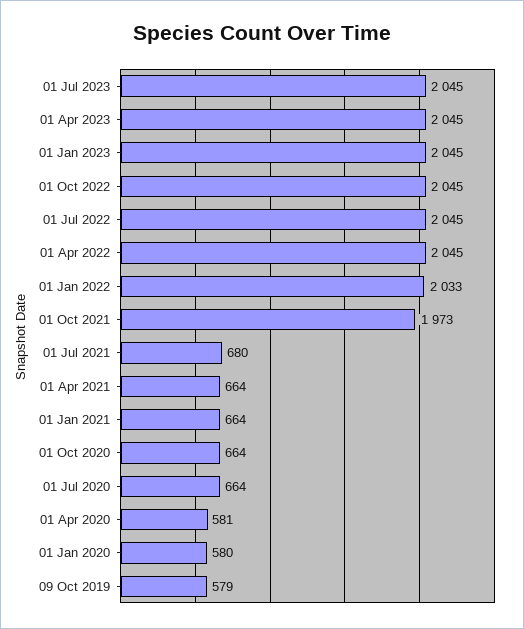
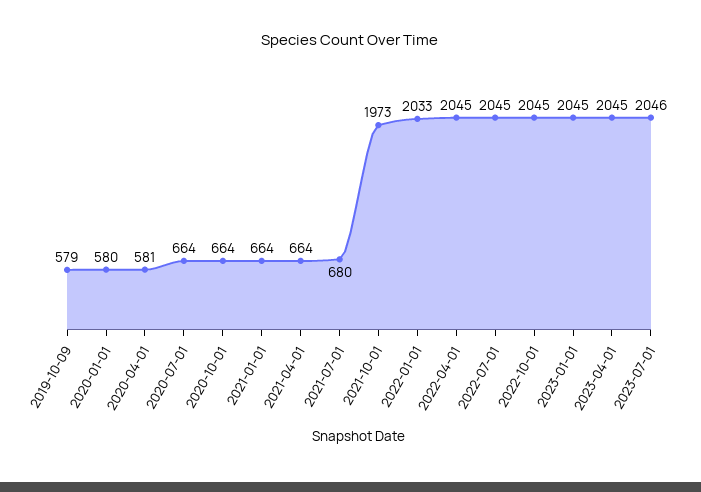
01 Jul 2023: 2045 -> 2046

